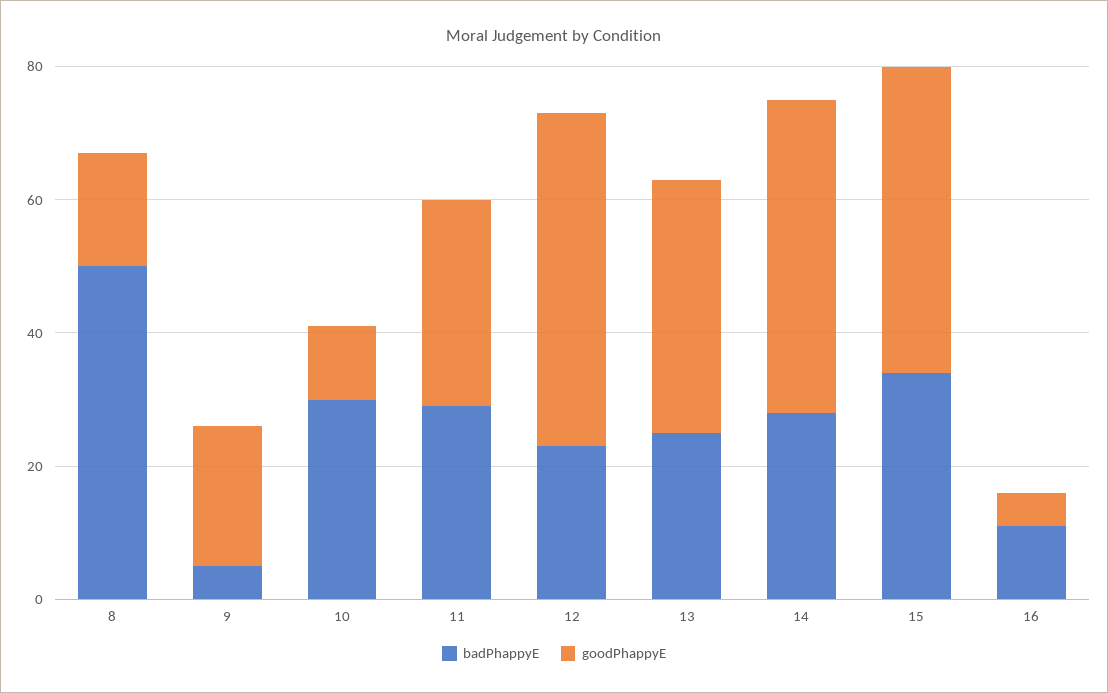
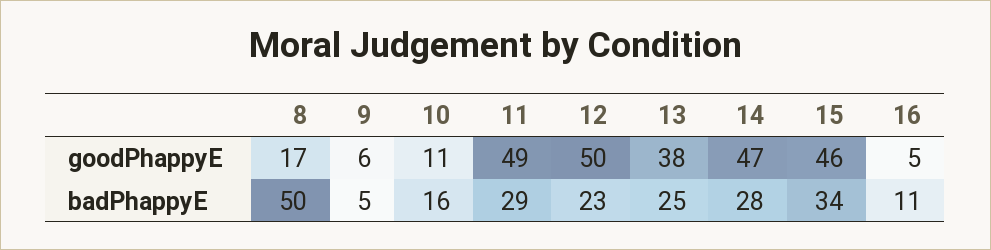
goodPhappyE, 9: 20 -> 6
badPhappyE, 10: 30 -> 16
goodPhappyE, 11: 30 -> 49

